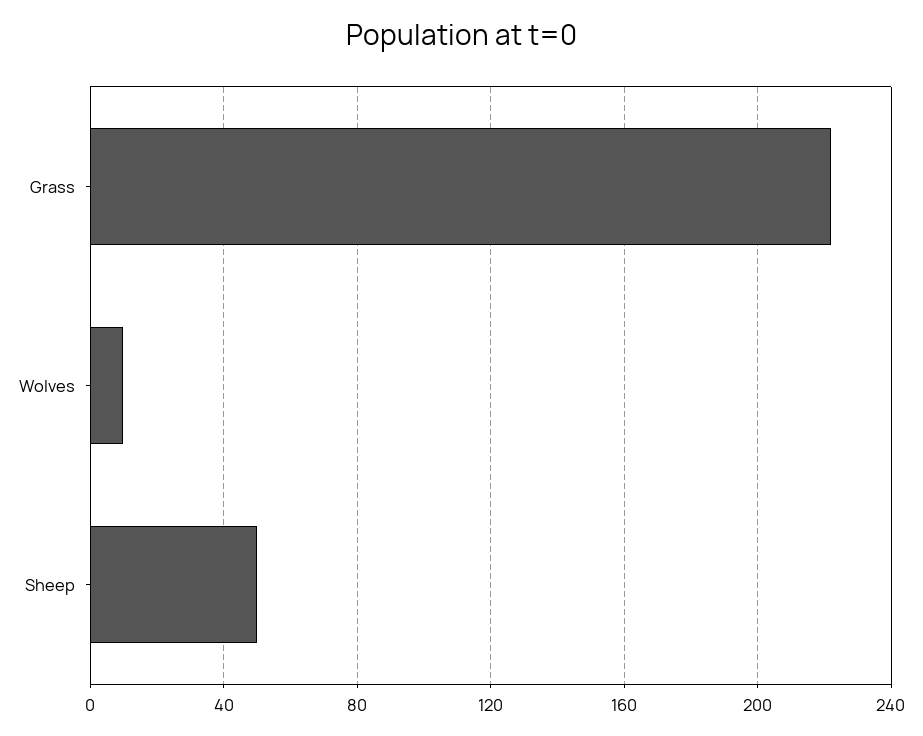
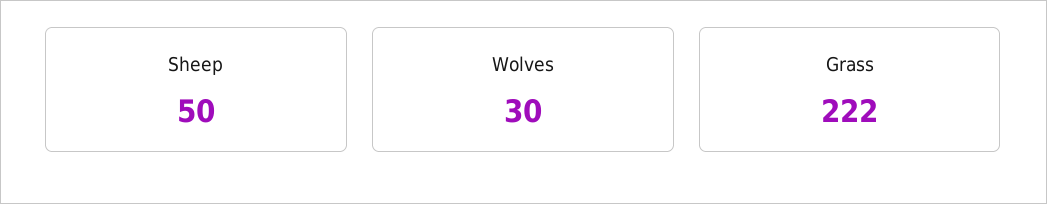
Wolves: 10 -> 30

